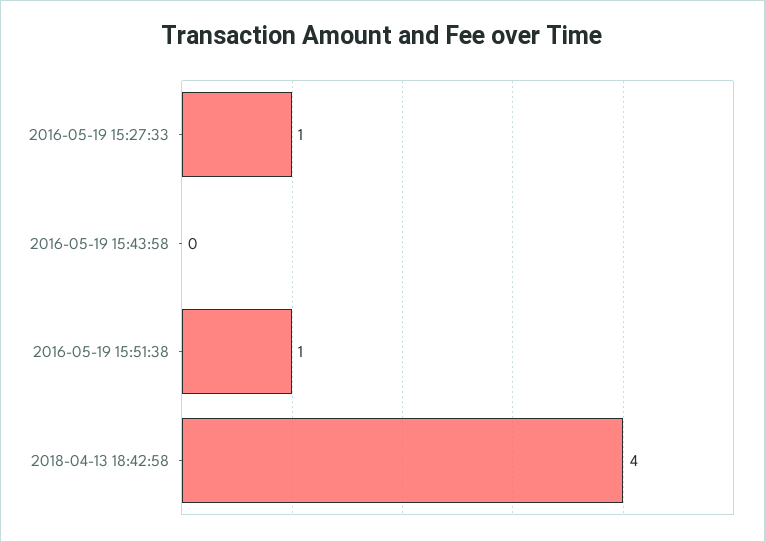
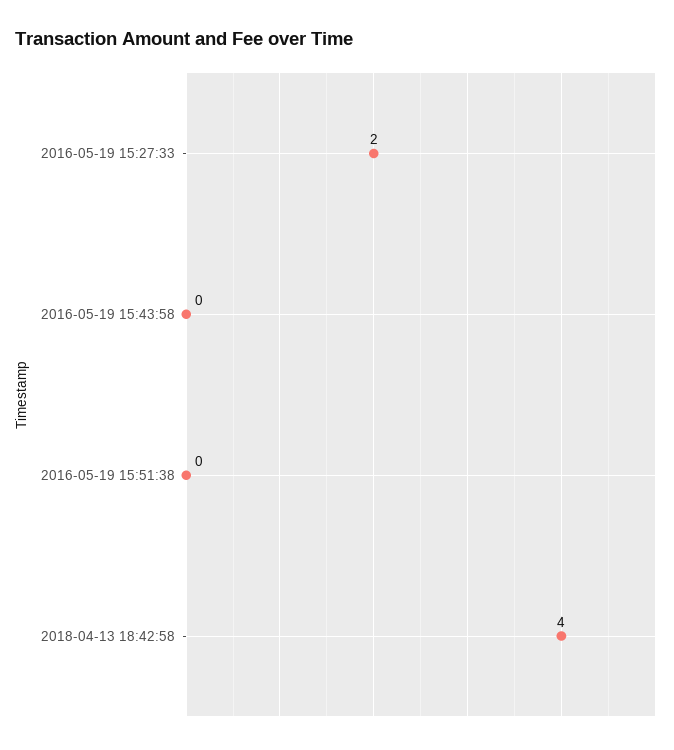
2016-05-19 15:27:33: 1 -> 2
2016-05-19 15:51:38: 1 -> 0

